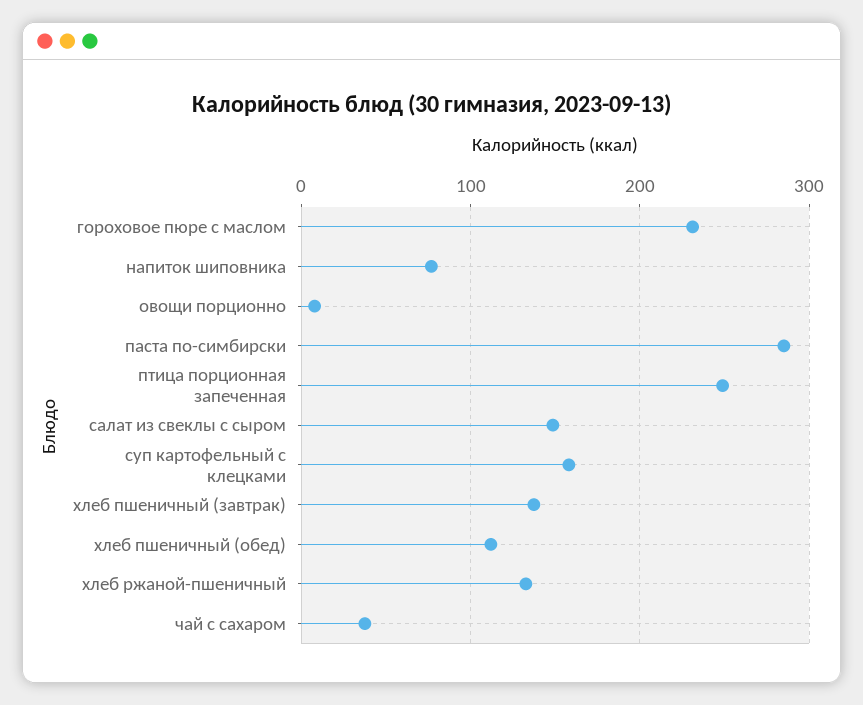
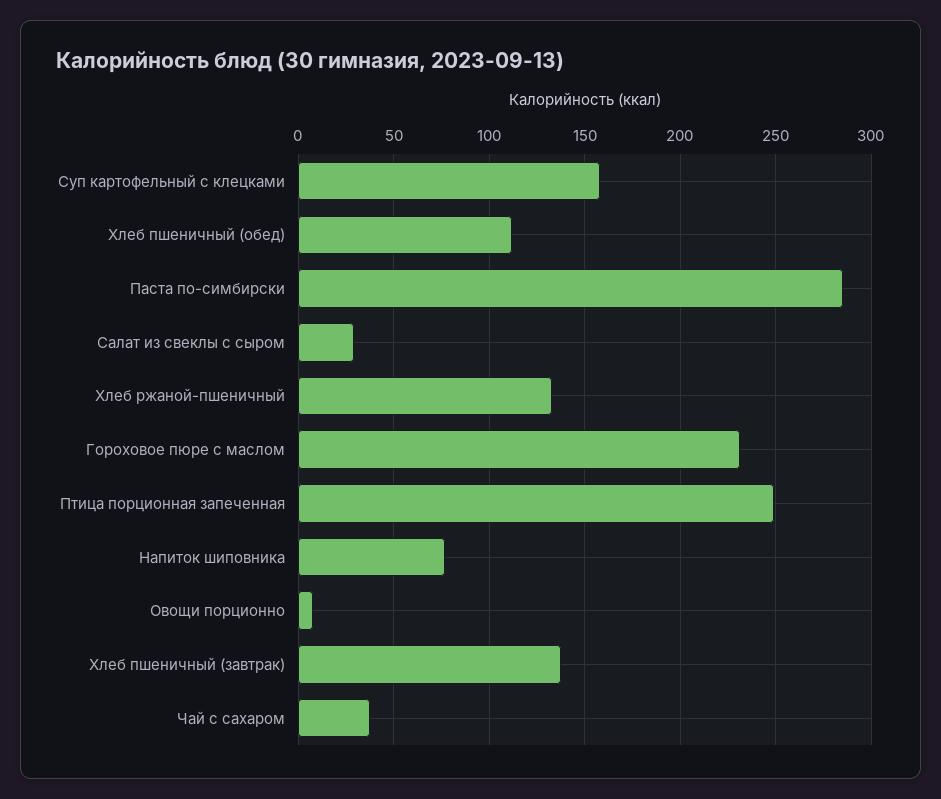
салат из свеклы с сыром: 150 -> 30

